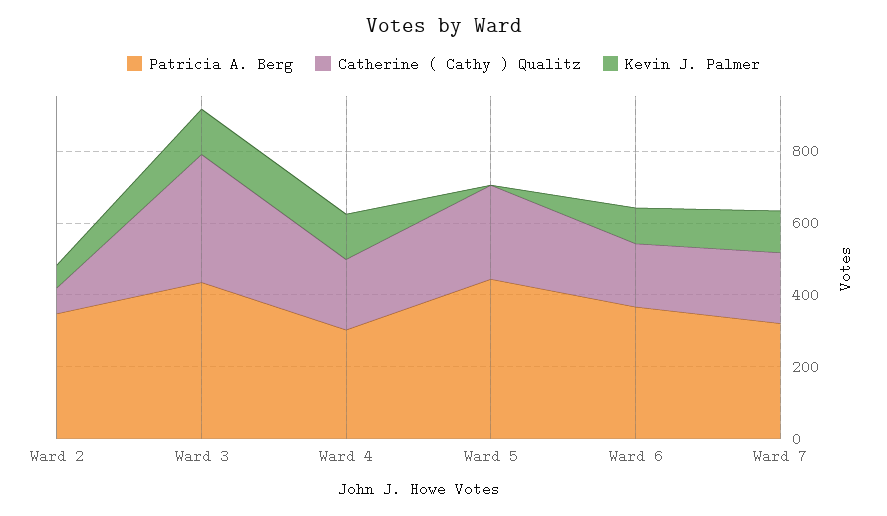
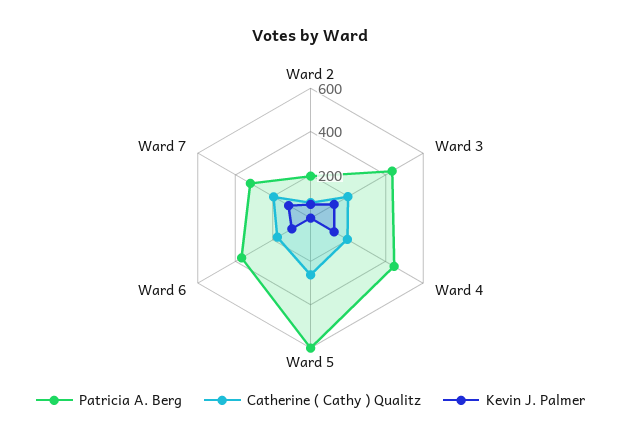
Patricia A. Berg, Ward 2: 350 -> 200
Catherine ( Cathy ) Qualitz, Ward 3: 350 -> 200
Patricia A. Berg, Ward 4: 300 -> 450
Patricia A. Berg, Ward 5: 450 -> 600

